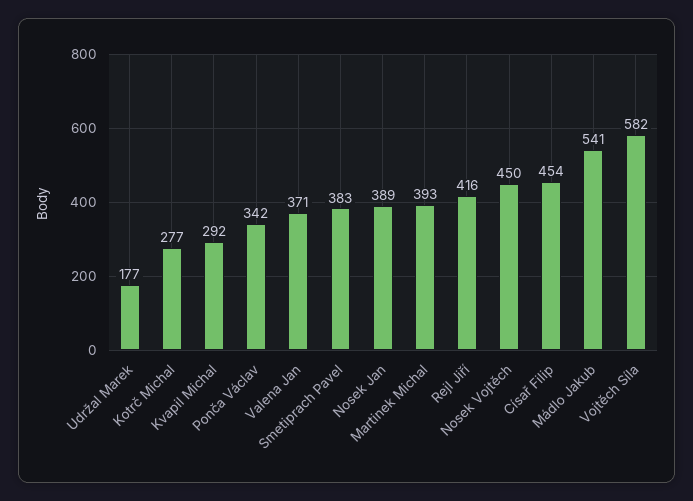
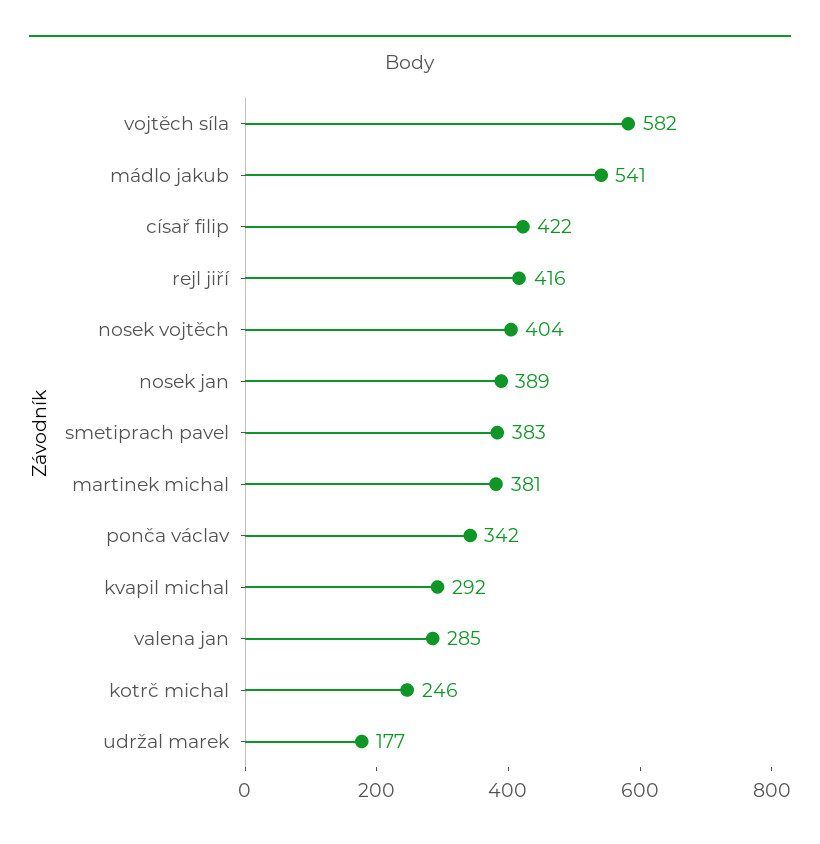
Kotrč Michal: 277 -> 246
Valena Jan: 371 -> 285
Martinek Michal: 393 -> 381
Nosek Vojtěch: 450 -> 404
Císař Filip: 454 -> 422

